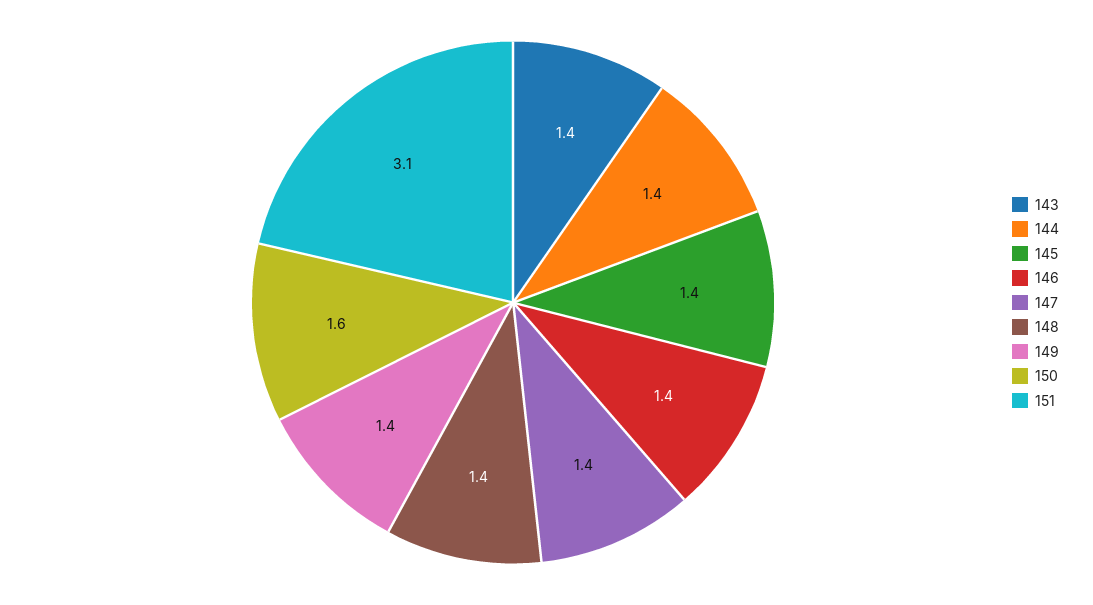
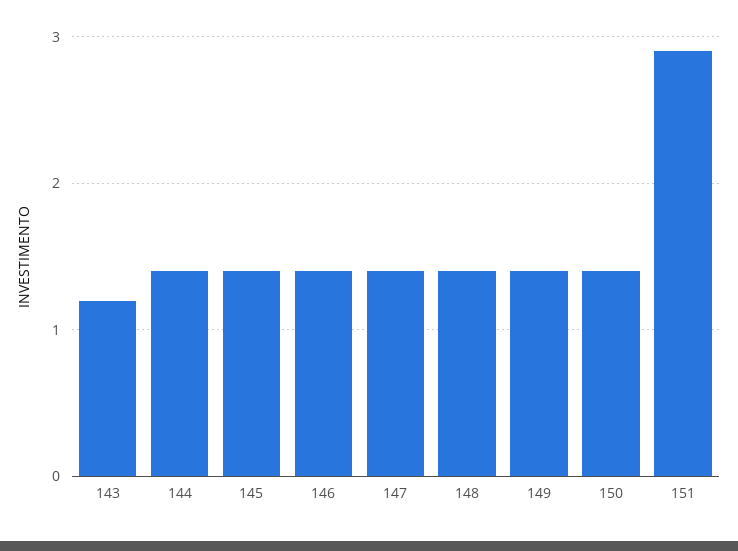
143: 1.4 -> 1.2
150: 1.6 -> 1.4
151: 3.1 -> 2.9

